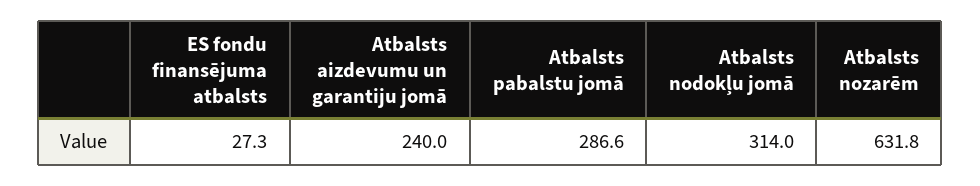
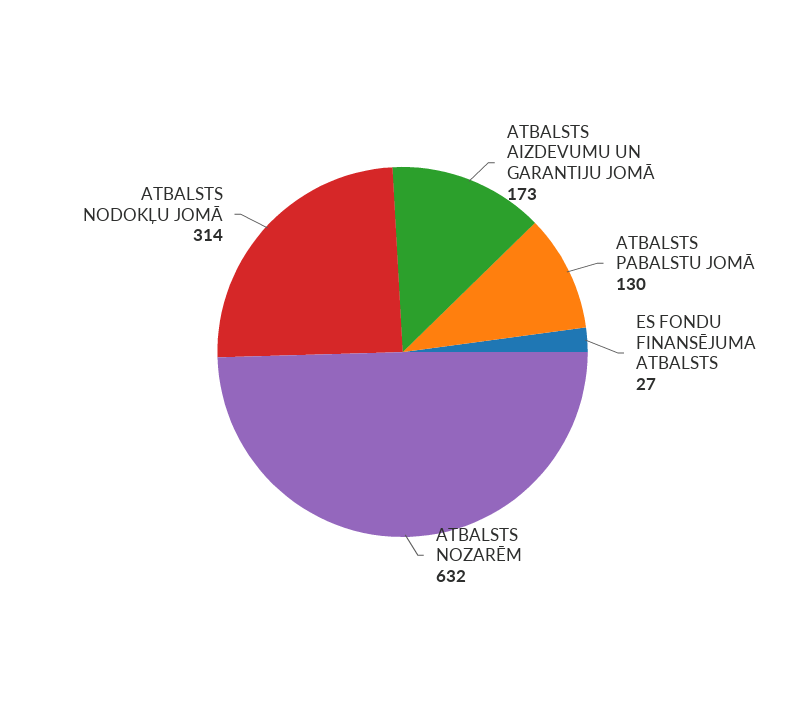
Atbalsts aizdevumu un garantiju jomā: 240 -> 173
Atbalsts pabalstu jomā: 286.6 -> 130

